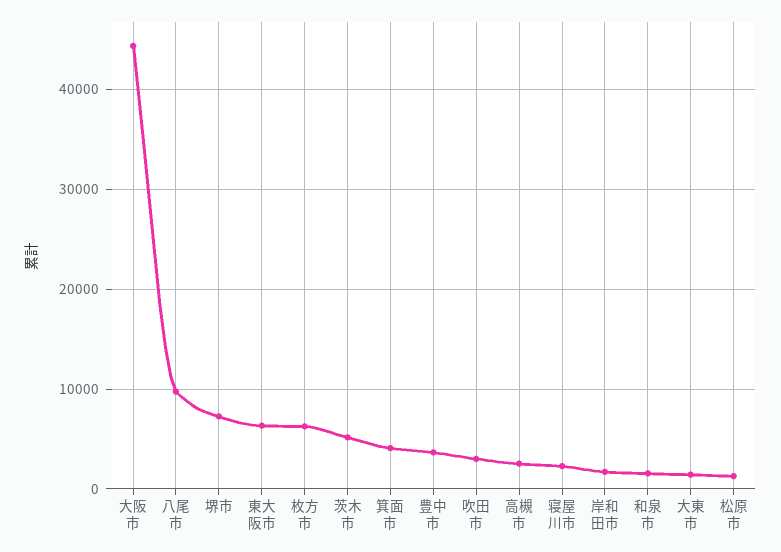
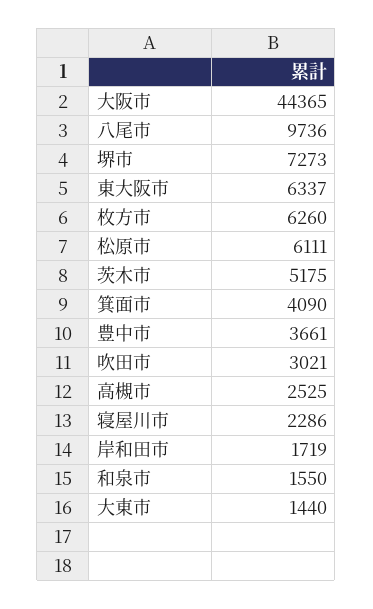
松原市: 1000 -> 6111

